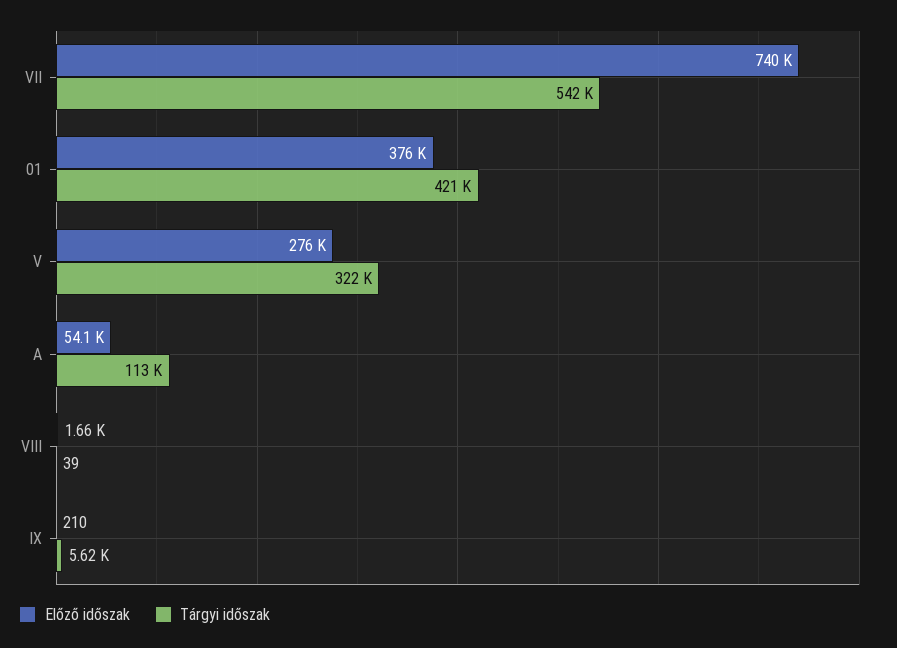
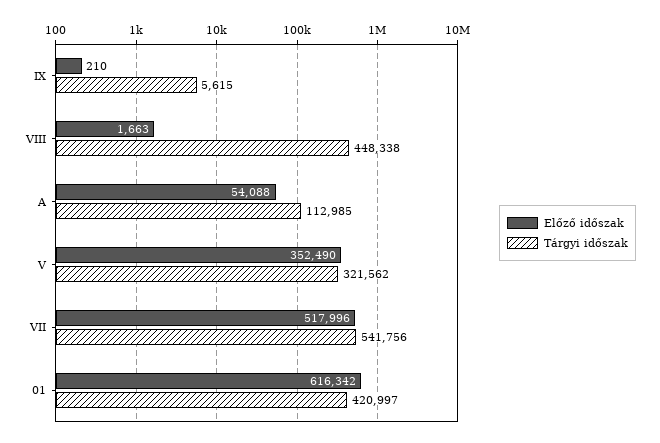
Előző időszak, VII: 740000 -> 517996
Előző időszak, 01: 376000 -> 616342
Előző időszak, V: 276000 -> 352490
Tárgyi időszak, VIII: 39 -> 448338

